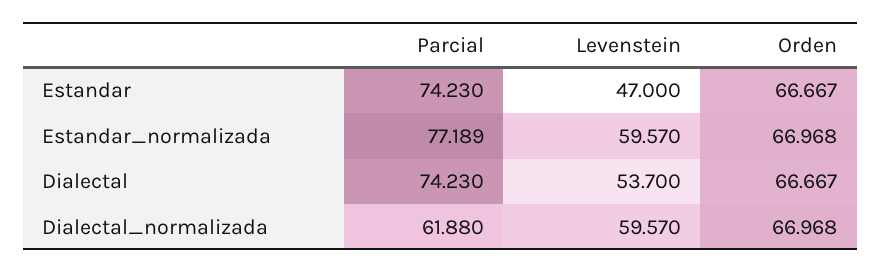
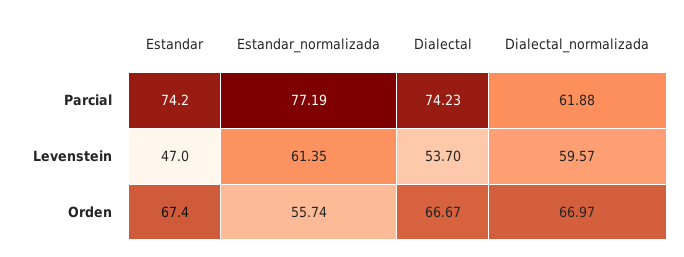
Orden, Estandar: 66.667 -> 67.4
Levenstein, Estandar_normalizada: 59.57 -> 61.35
Orden, Estandar_normalizada: 66.968 -> 55.74

